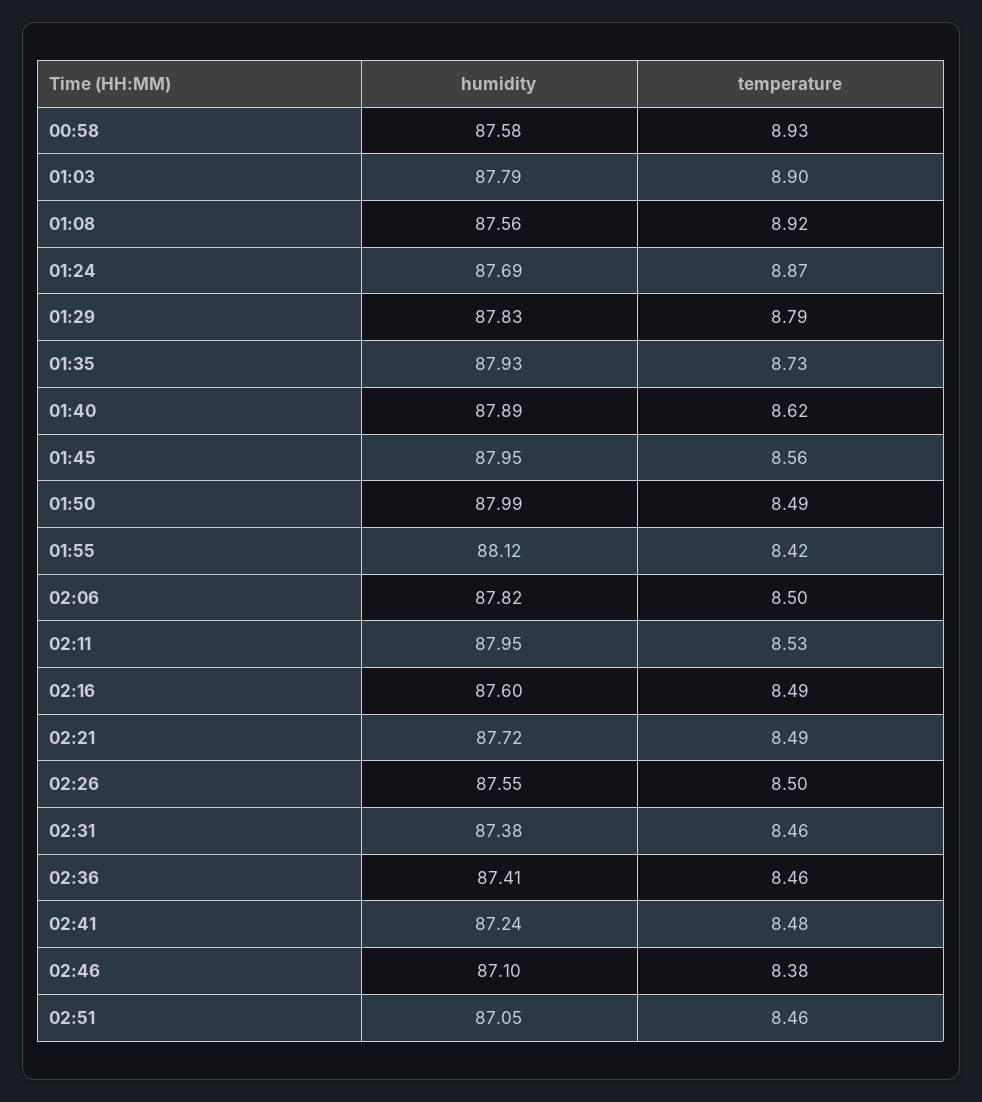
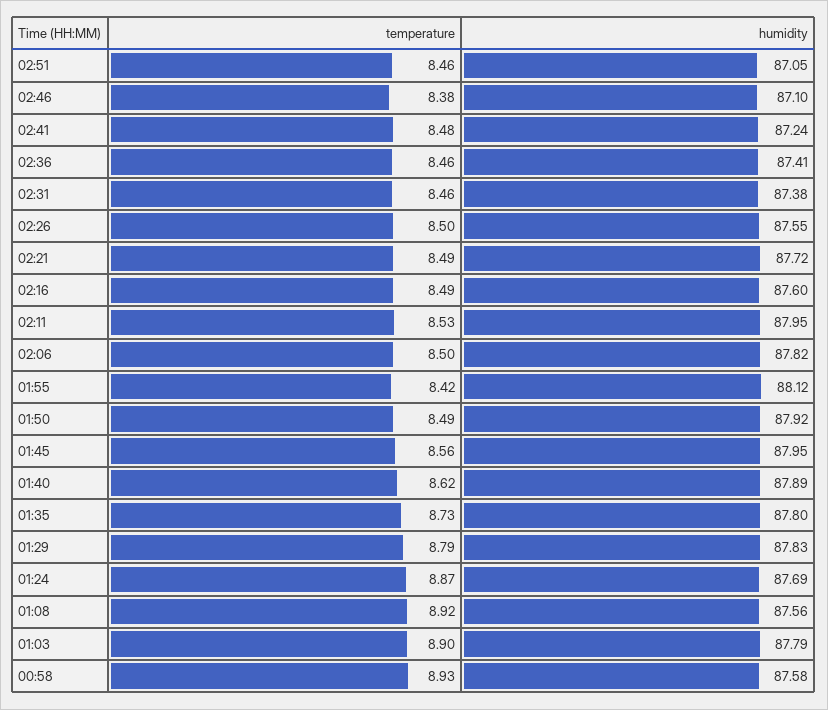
humidity, 01:35: 87.93 -> 87.8
humidity, 01:50: 87.99 -> 87.92

